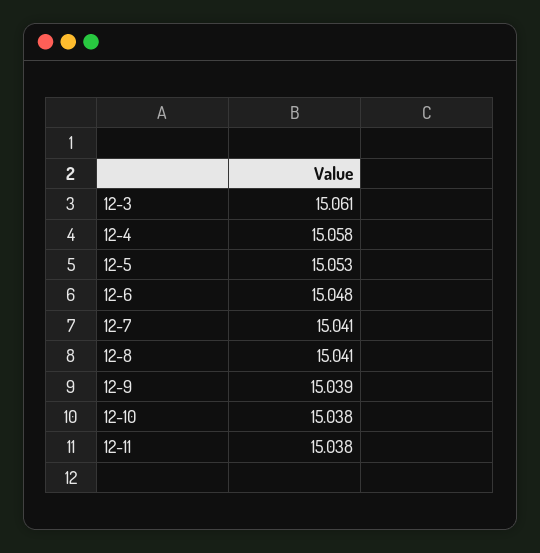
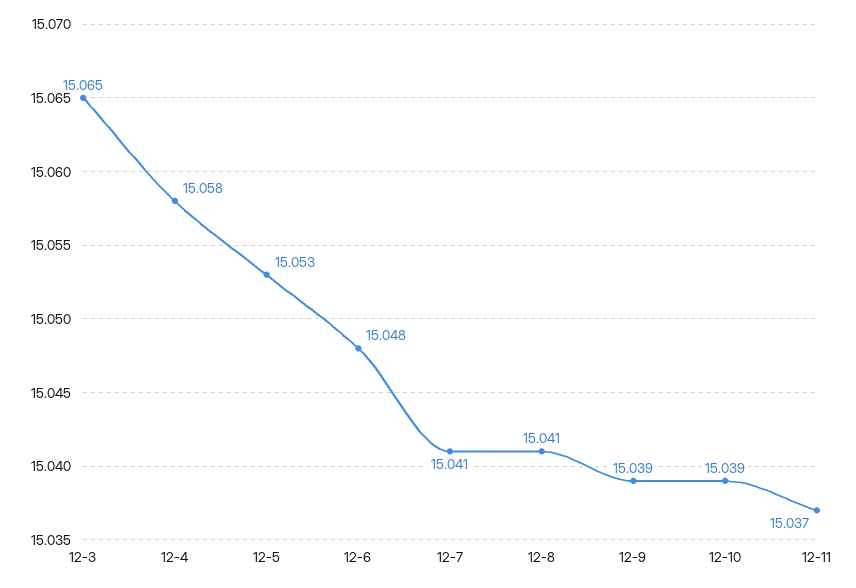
12-3: 15.061 -> 15.065
12-10: 15.038 -> 15.039
12-11: 15.038 -> 15.037

